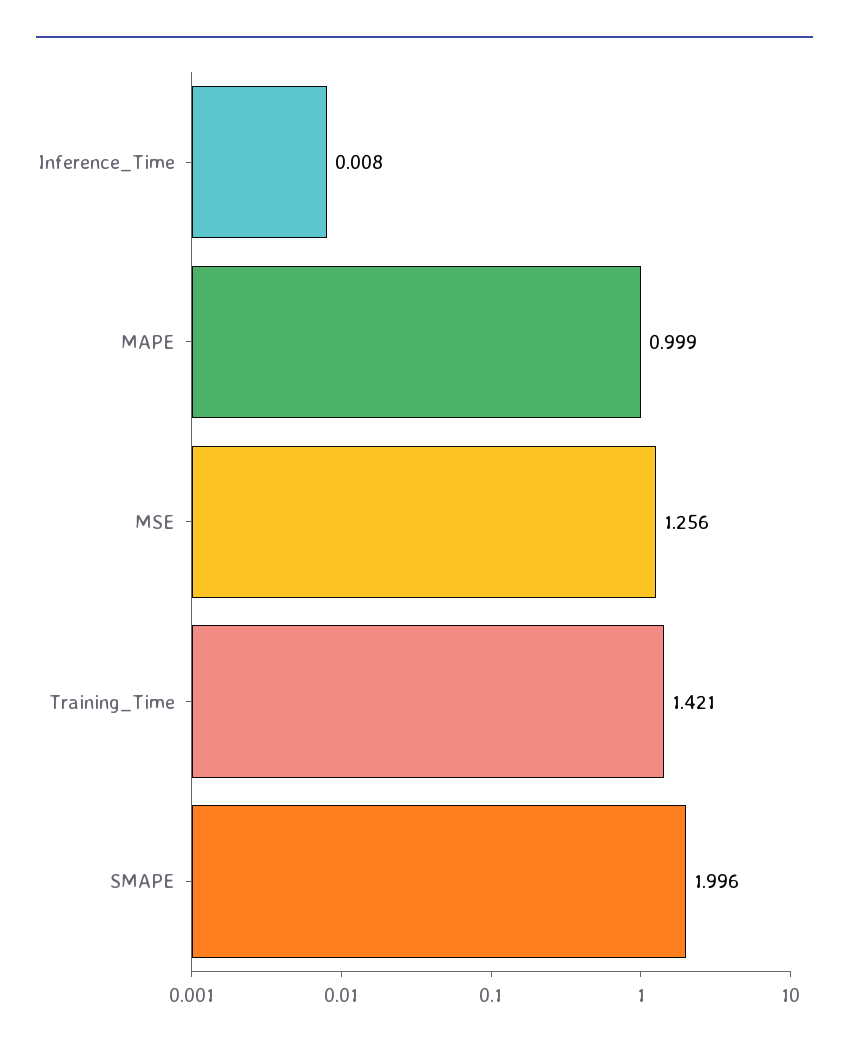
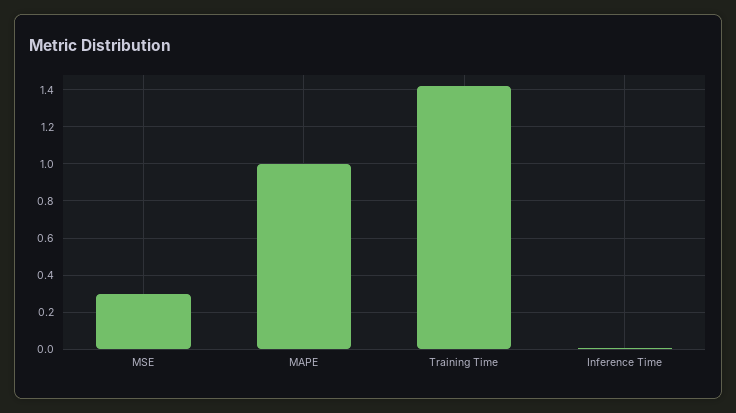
MSE: 1.256 -> 0.3
SMAPE: 1.996 -> none

